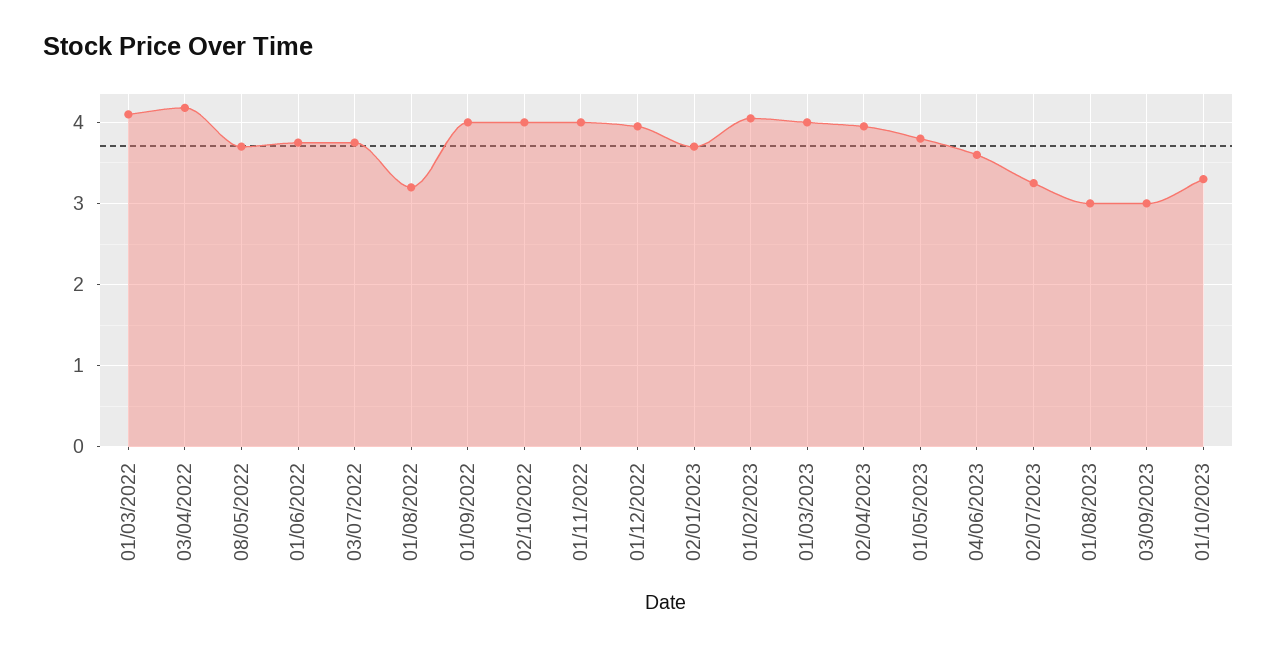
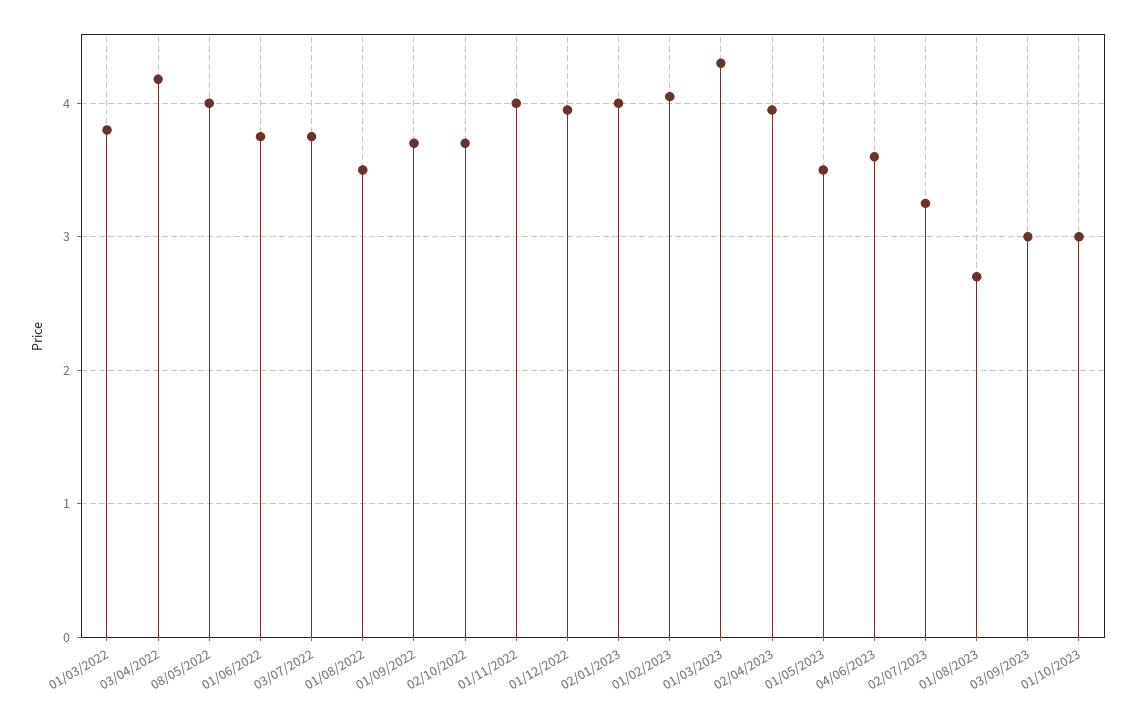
01/03/2022: 4.1 -> 3.8
08/05/2022: 3.7 -> 4
01/08/2022: 3.2 -> 3.5
01/09/2022: 4 -> 3.7
02/10/2022: 4 -> 3.7
02/01/2023: 3.7 -> 4
01/03/2023: 4 -> 4.3
01/05/2023: 3.8 -> 3.5
01/08/2023: 3 -> 2.7
01/10/2023: 3.3 -> 3

